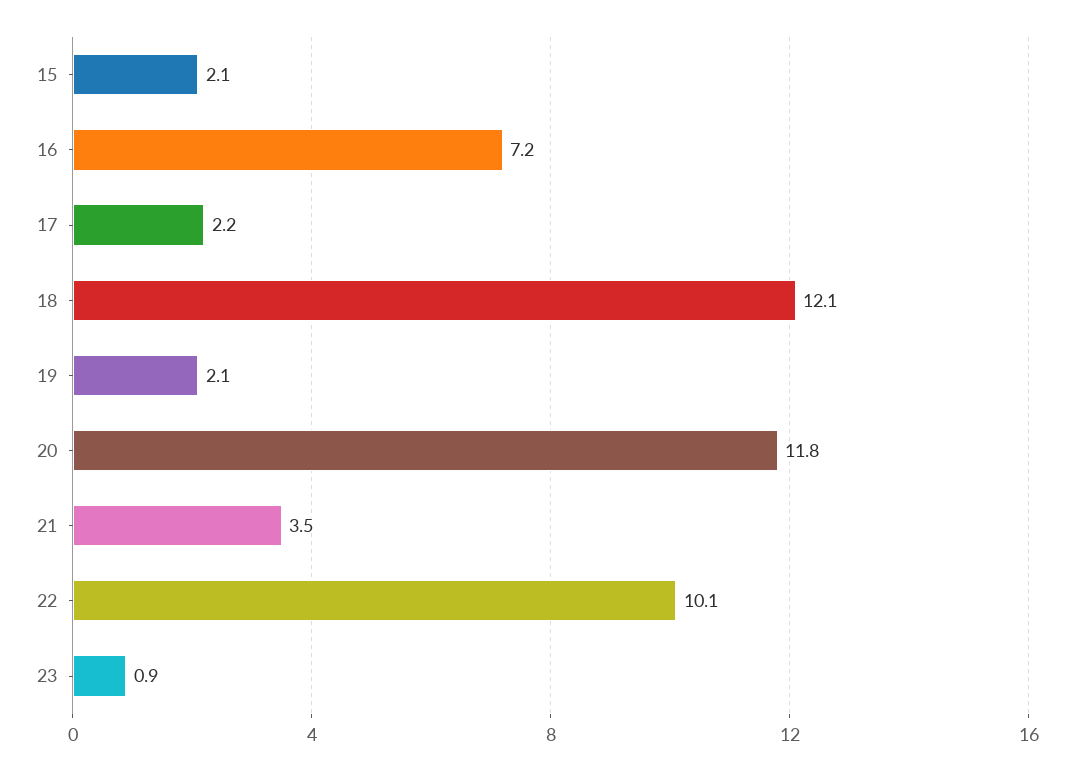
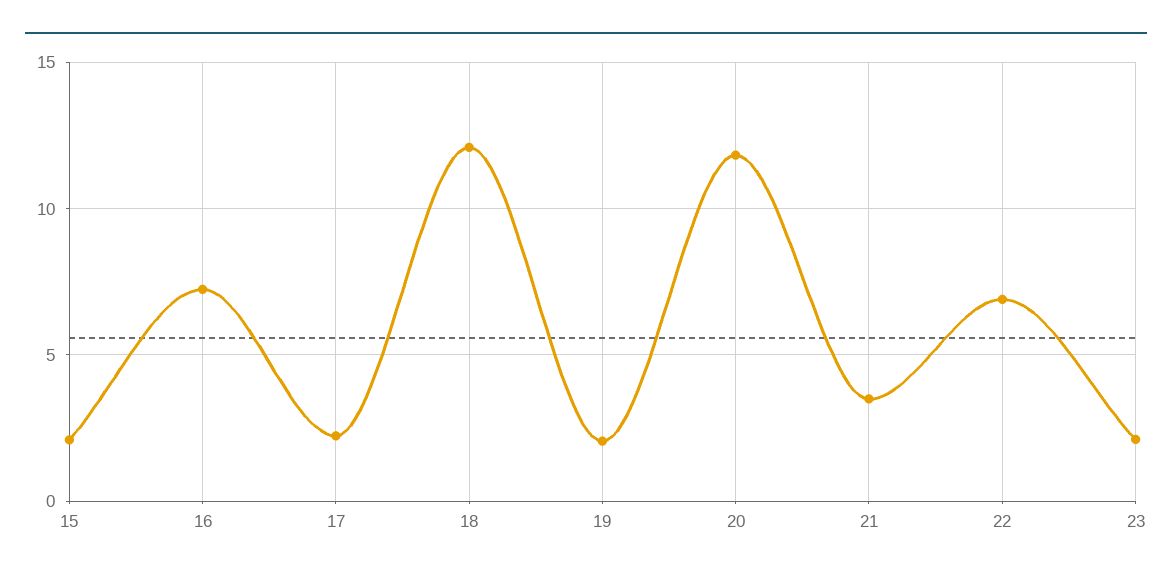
22: 10.1 -> 7
23: 0.9 -> 2

